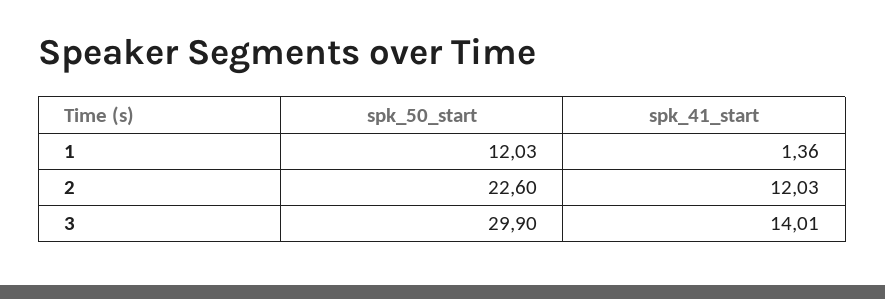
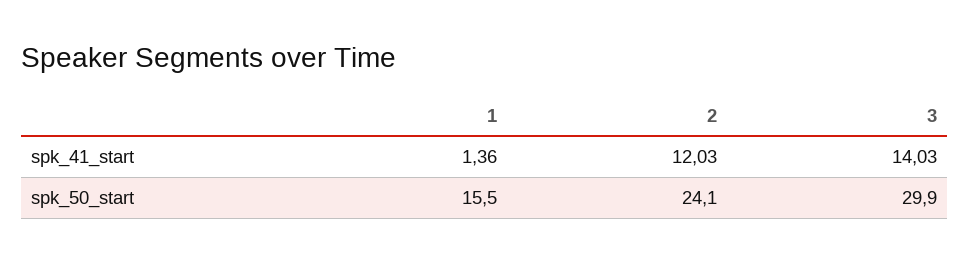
spk_50_start, 1: 12.03 -> 15.5
spk_50_start, 2: 22.6 -> 24.1
spk_41_start, 3: 14.01 -> 14.03

